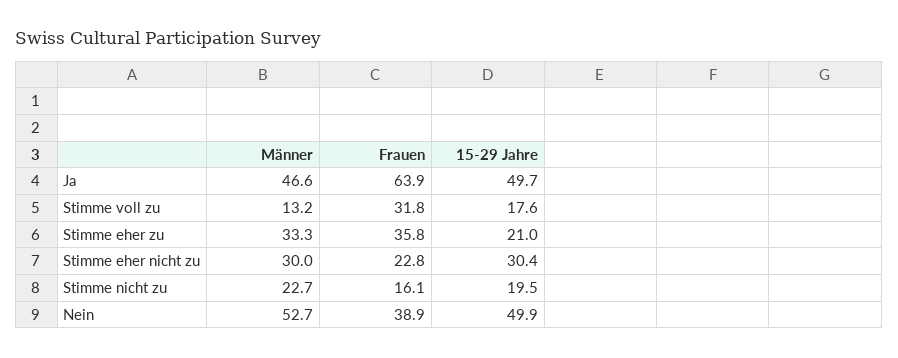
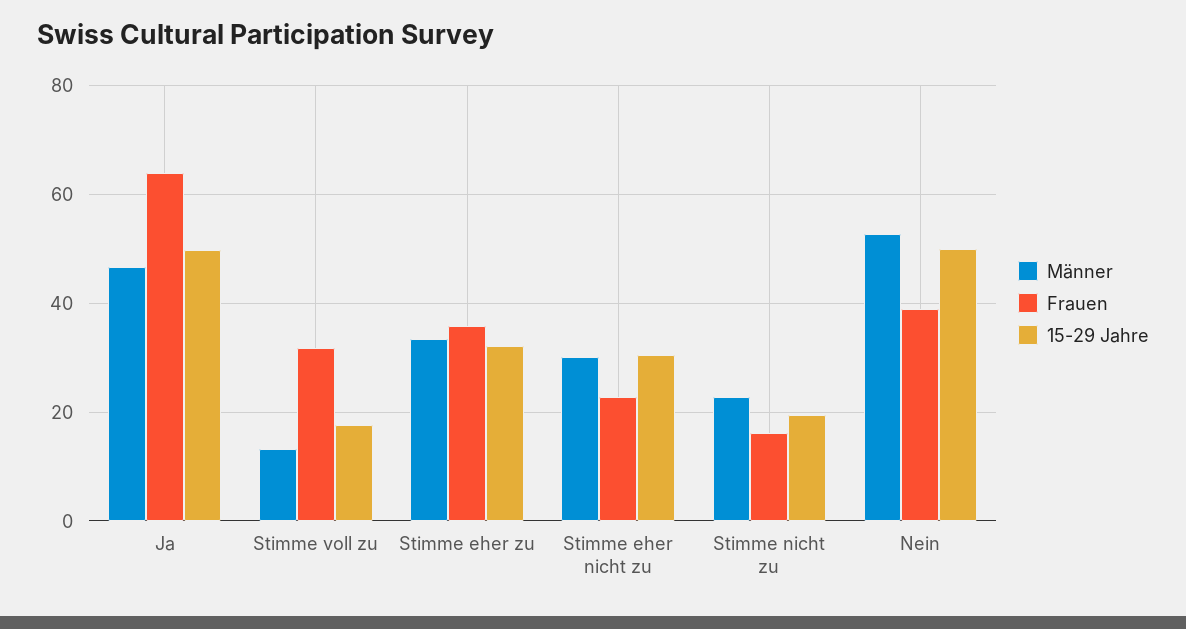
15-29 Jahre, Stimme eher zu: 21 -> 32

